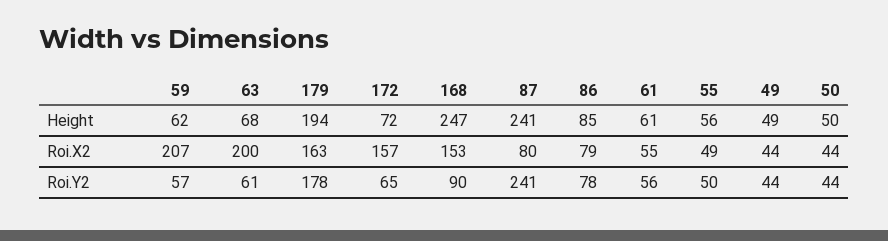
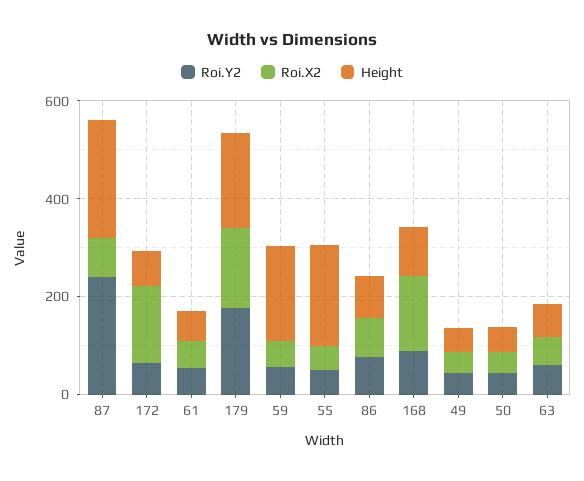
Height, 59: 62 -> 200
Height, 168: 247 -> 100
Height, 55: 56 -> 200
Roi.X2, 59: 207 -> 50
Roi.X2, 63: 200 -> 50

